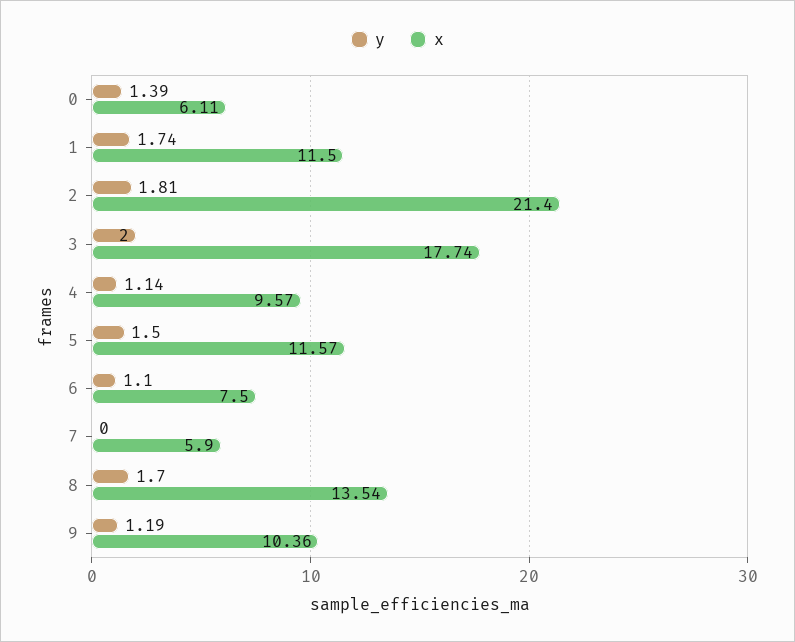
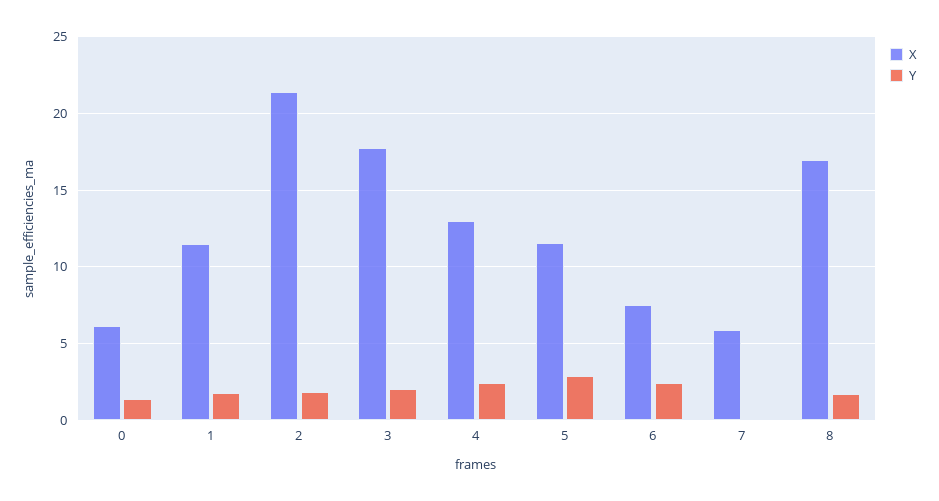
y, 4: 1.14 -> 2.5
x, 4: 9.57 -> 13
y, 5: 1.5 -> 3
y, 6: 1.1 -> 2.5
x, 8: 13.54 -> 17
y, 9: 1.19 -> none
x, 9: 10.36 -> none

